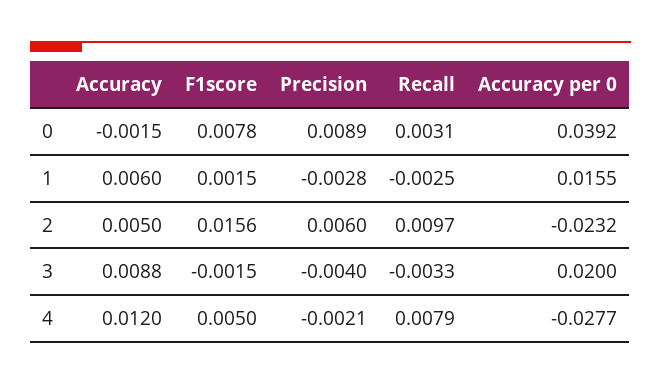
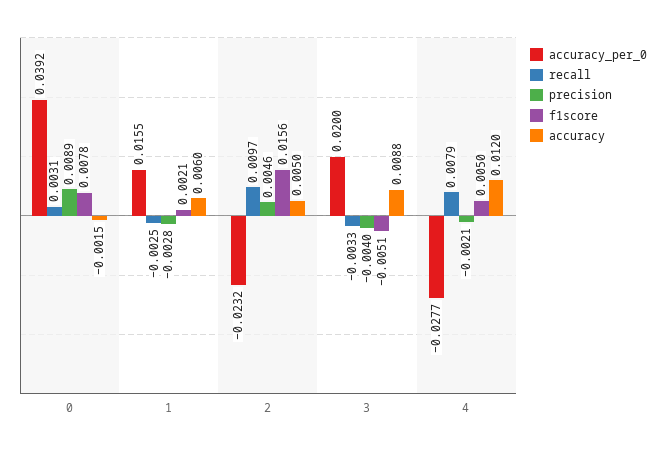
F1score, 1: 0.0015 -> 0.0021
Precision, 2: 0.006 -> 0.0046
F1score, 3: -0.0015 -> -0.0051

